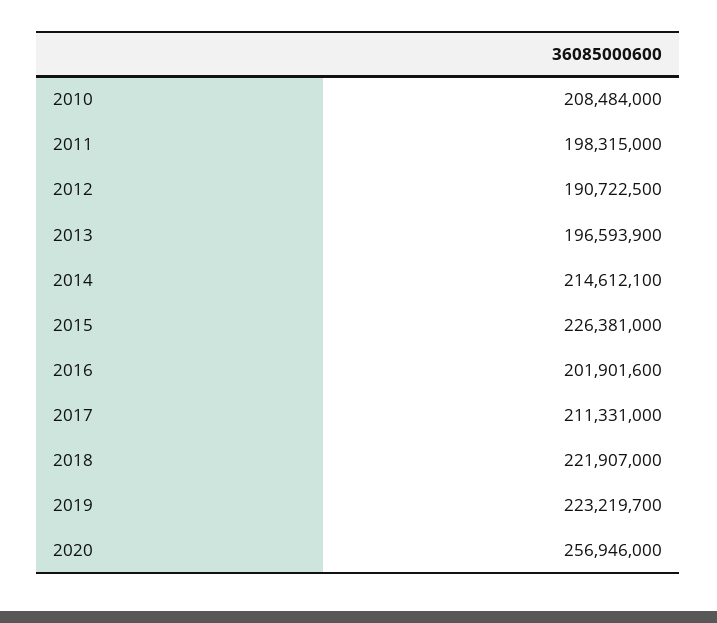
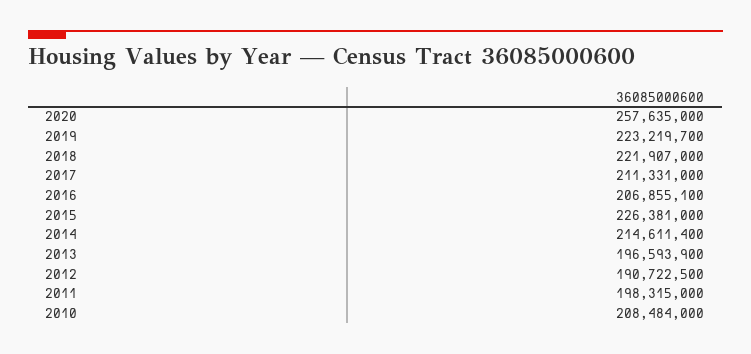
2014: 214612100 -> 214611400
2016: 201901600 -> 206855100
2020: 256946000 -> 257635000

